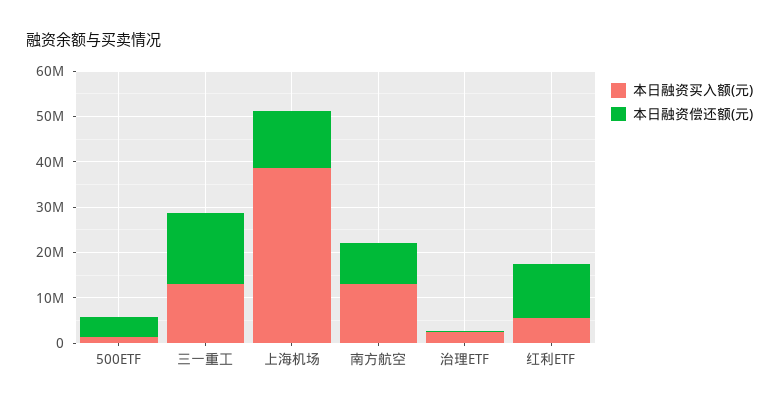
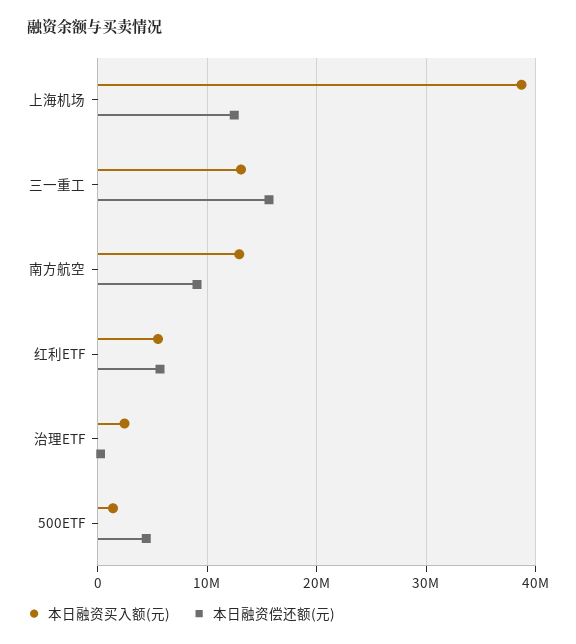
本日融资偿还额(元), 红利ETF: 12000000 -> 6000000

